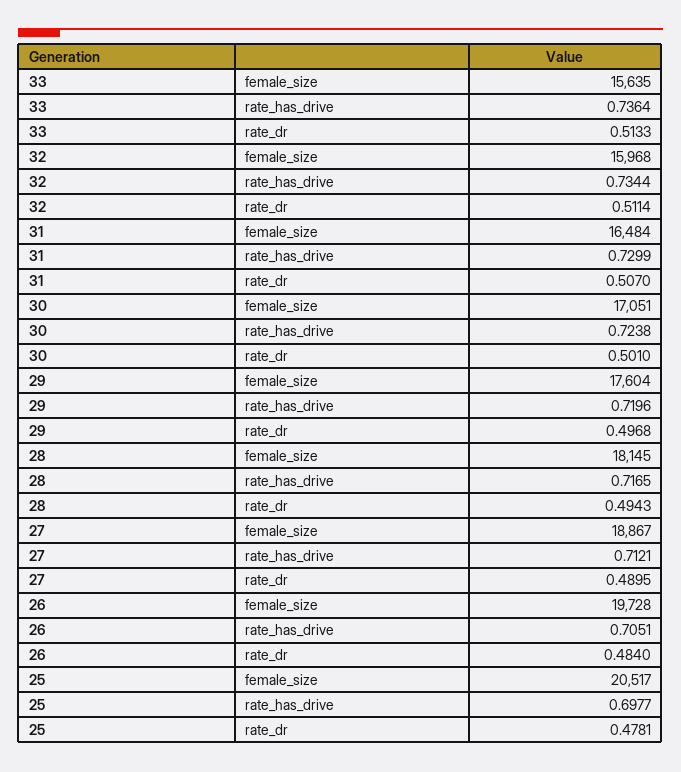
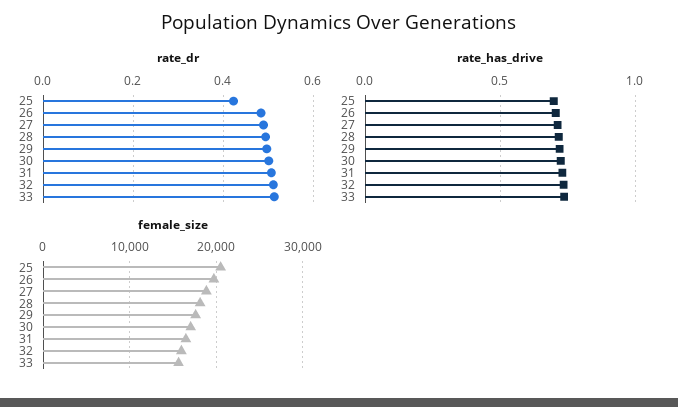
rate_dr, 25: 0.4781 -> 0.42

